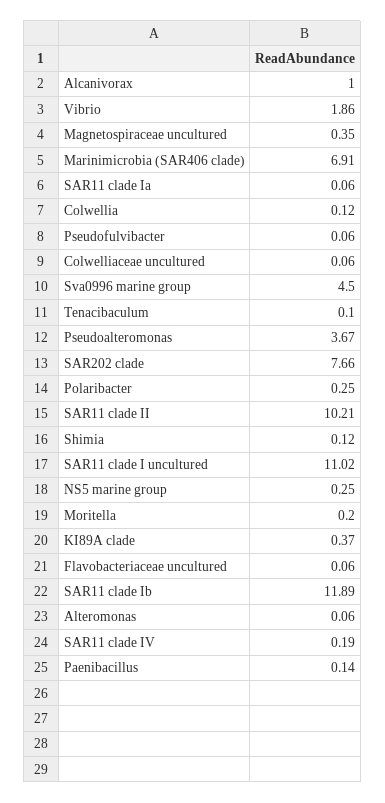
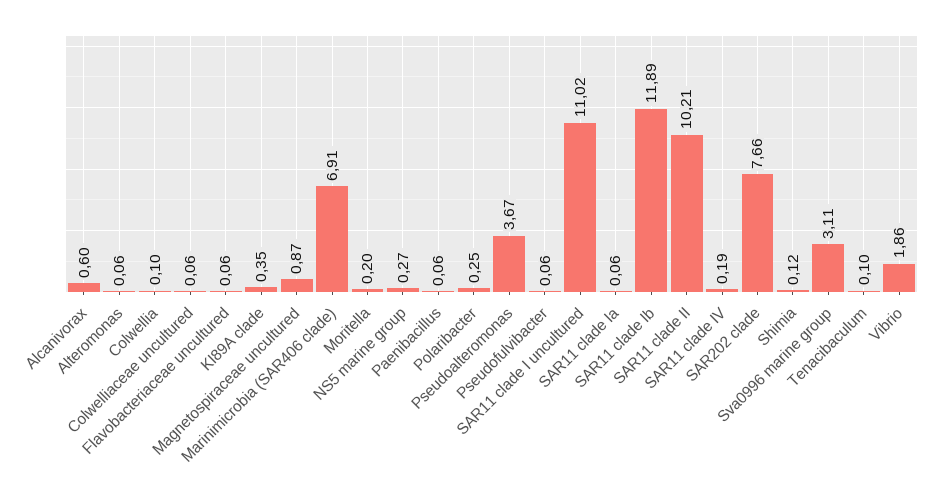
Alcanivorax: 1 -> 0.6
Magnetospiraceae uncultured: 0.35 -> 0.87
Colwellia: 0.12 -> 0.1
Sva0996 marine group: 4.5 -> 3.11
NS5 marine group: 0.25 -> 0.27
KI89A clade: 0.37 -> 0.35
Paenibacillus: 0.14 -> 0.06

